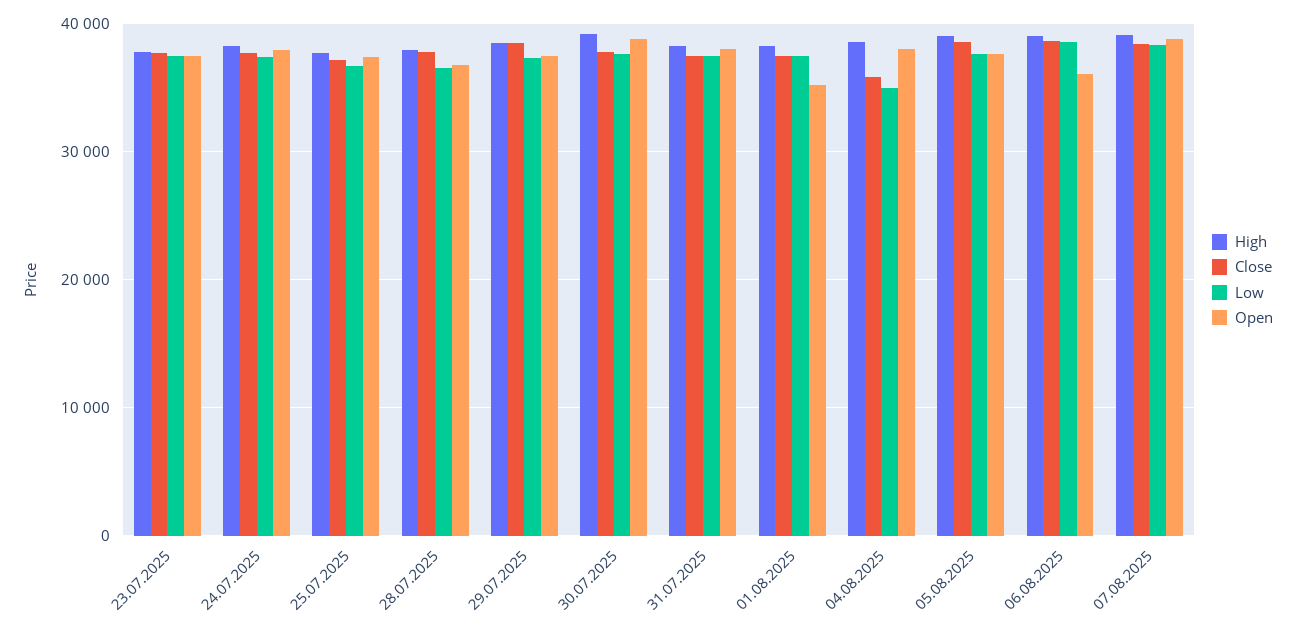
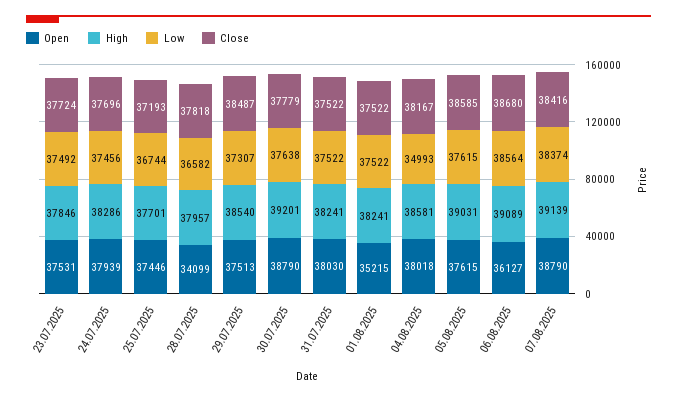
Open, 28.07.2025: 37000 -> 34099
Close, 04.08.2025: 36000 -> 38167

